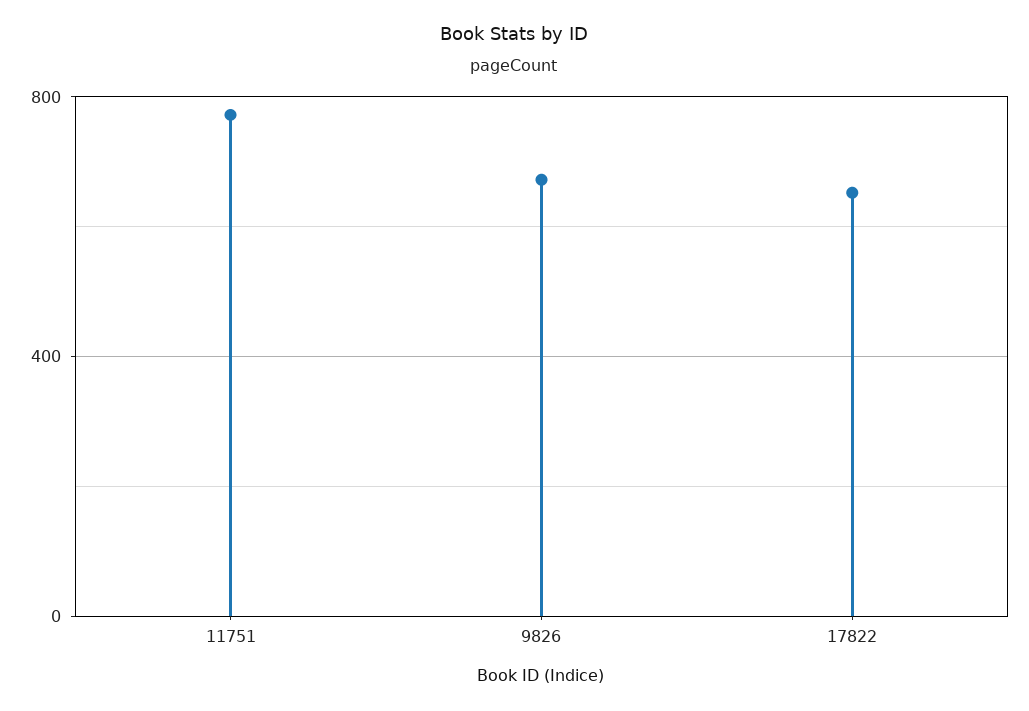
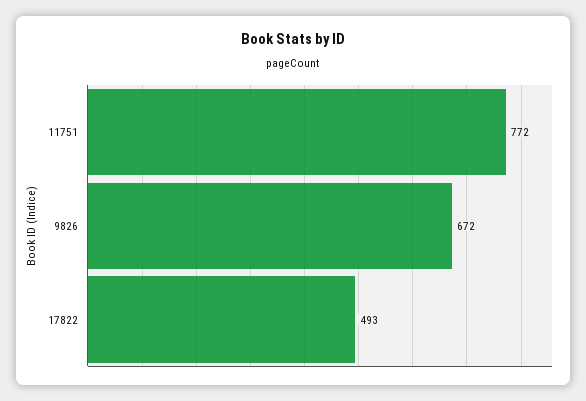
17822: 650 -> 493

